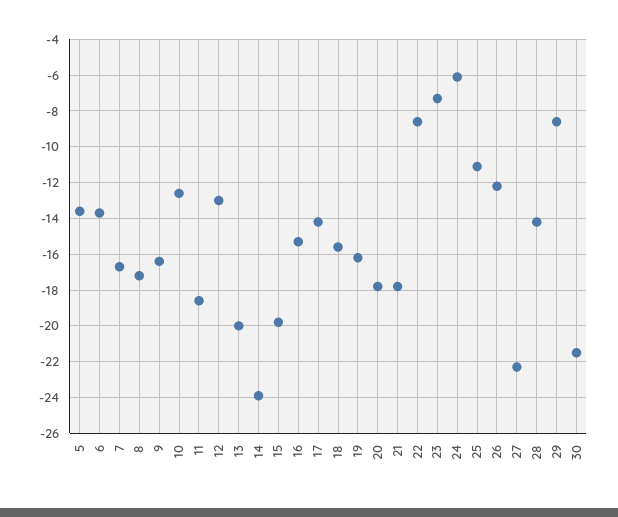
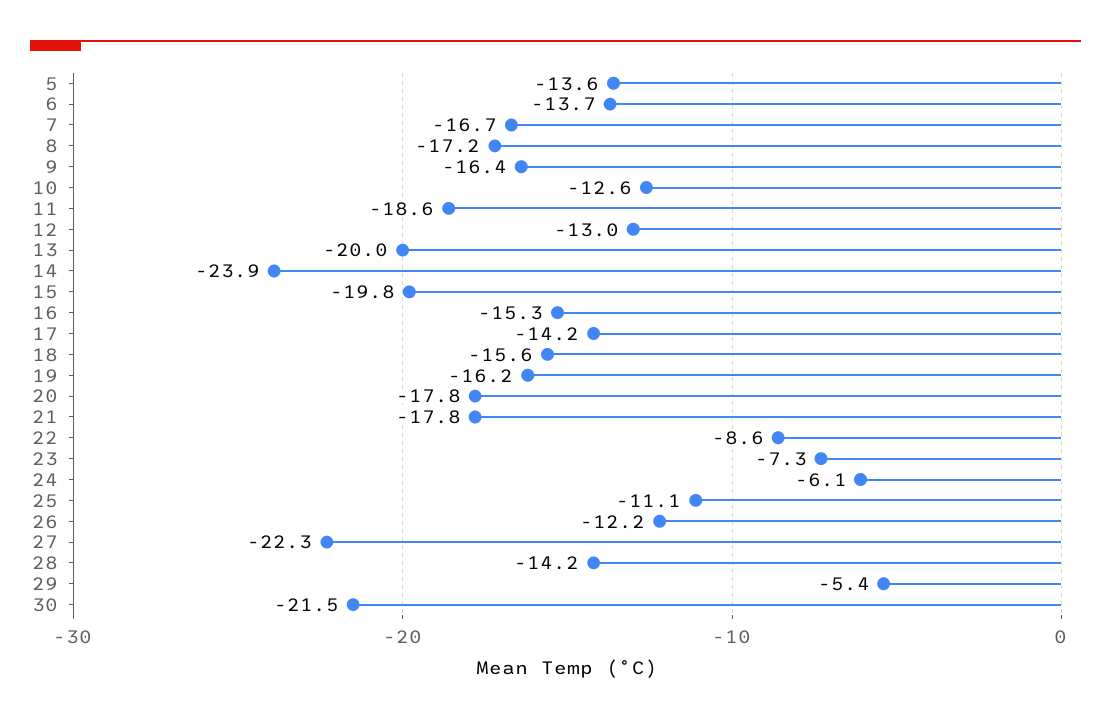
29: -8.5 -> -5.4

